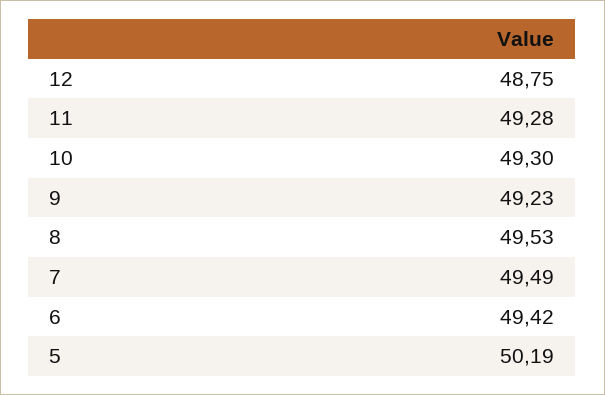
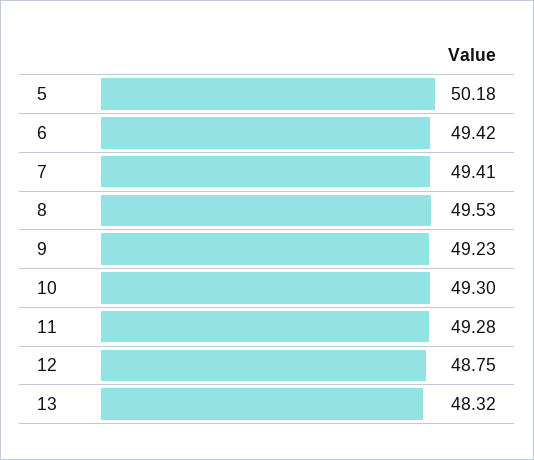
7: 49.49 -> 49.41
5: 50.19 -> 50.18
13: none -> 48.32

